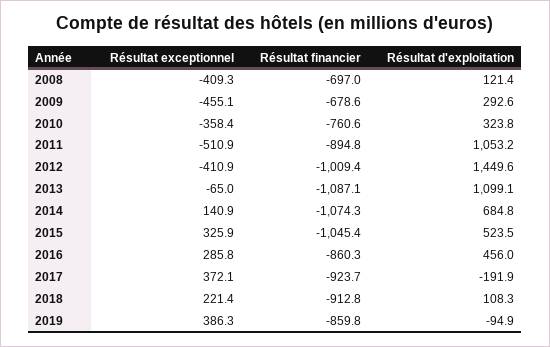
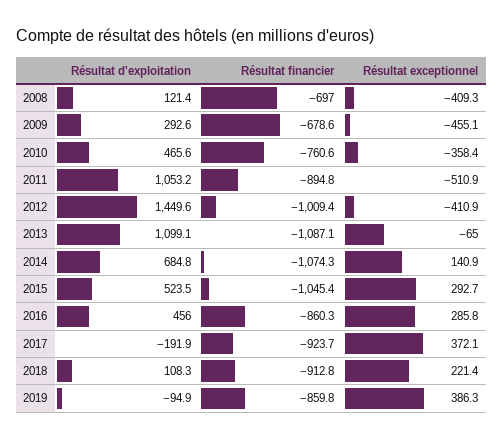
Résultat d'exploitation, 2010: 323.8 -> 465.6
Résultat exceptionnel, 2015: 325.9 -> 292.7

